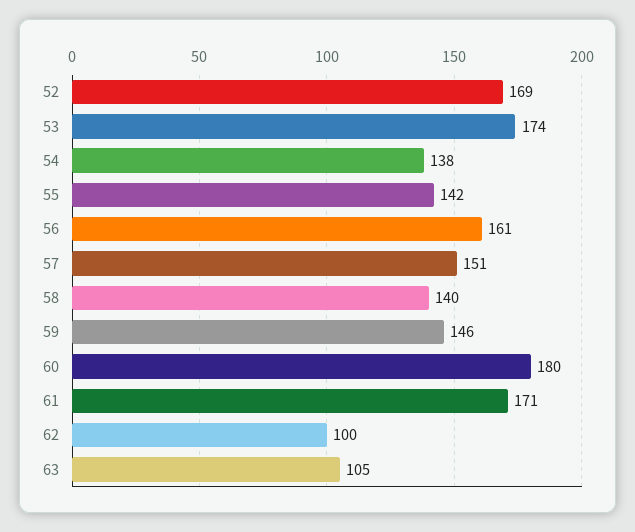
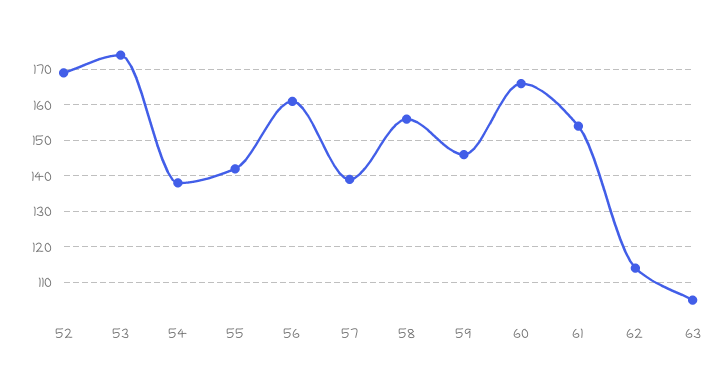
57: 151 -> 140
58: 140 -> 155
60: 180 -> 165
61: 171 -> 155
62: 100 -> 115

